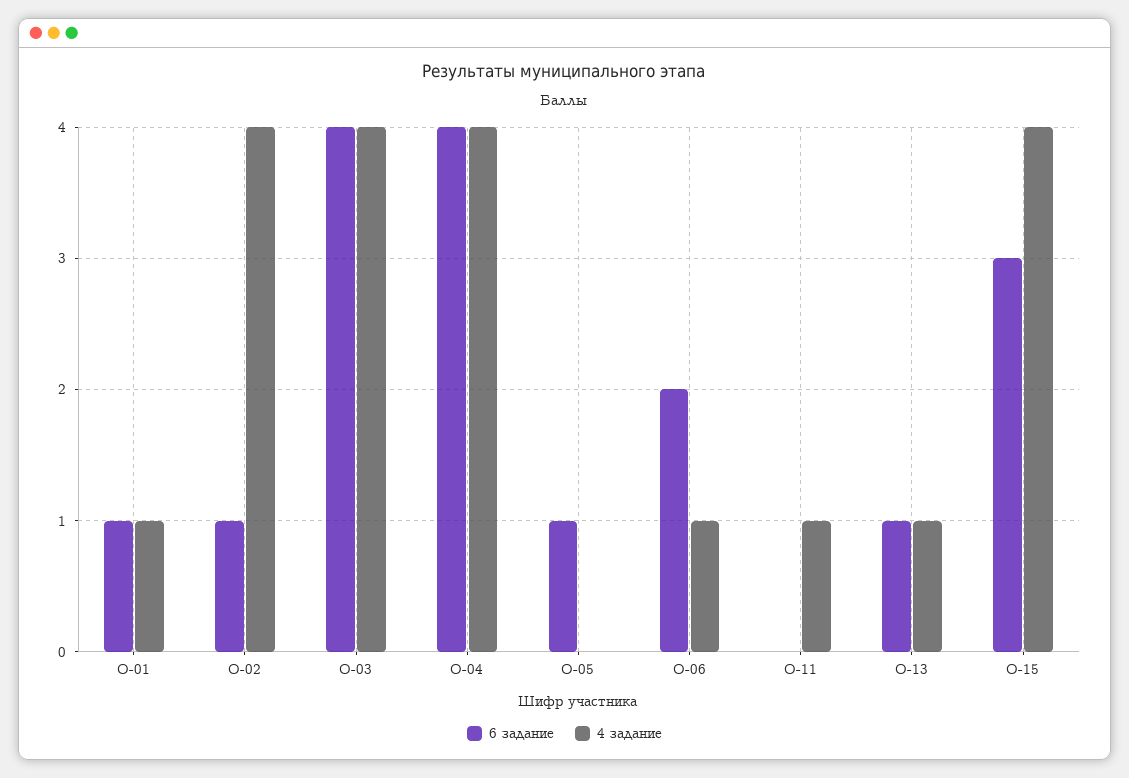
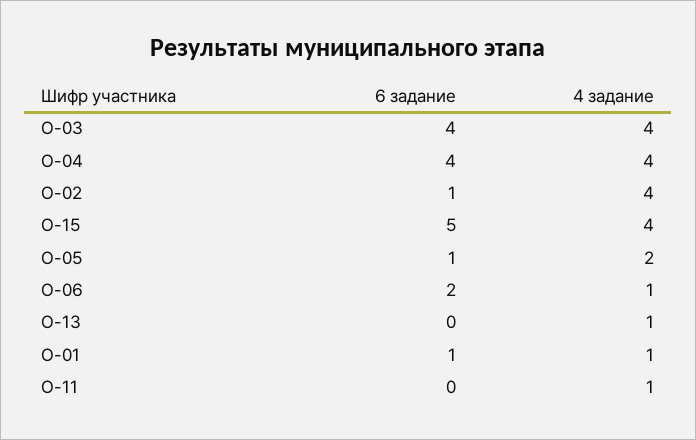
4 задание, О-05: 0 -> 2
6 задание, О-13: 1 -> 0
6 задание, О-15: 3 -> 5

